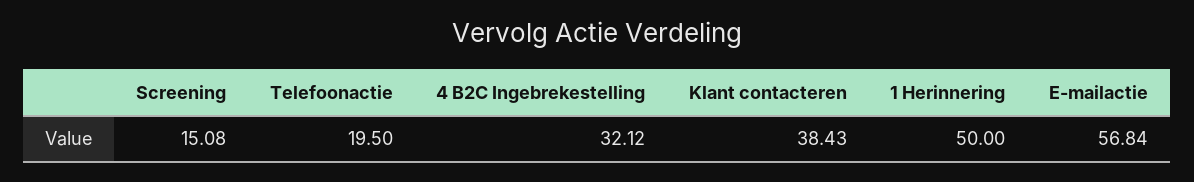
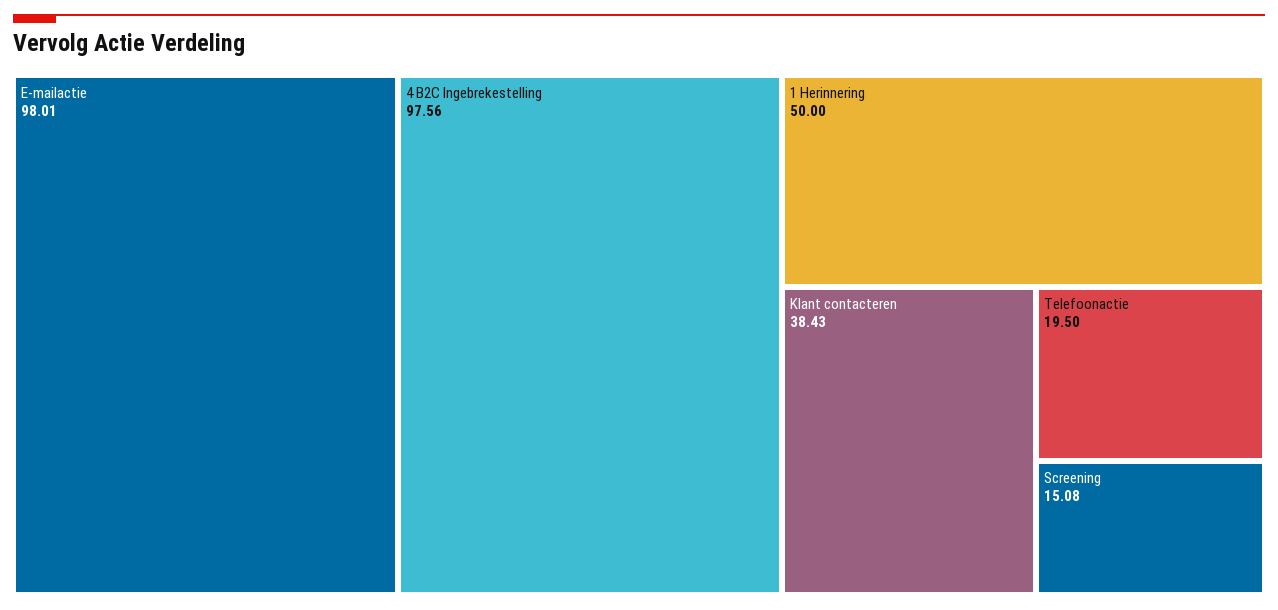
4 B2C Ingebrekestelling: 32.12 -> 97.56
E-mailactie: 56.84 -> 98.01

